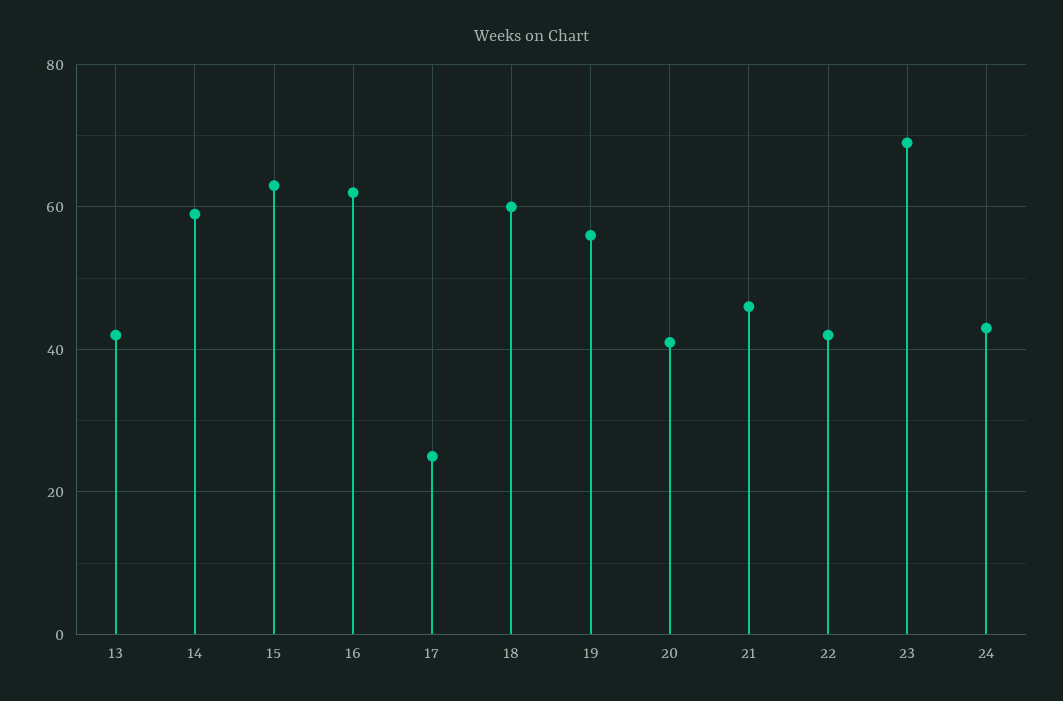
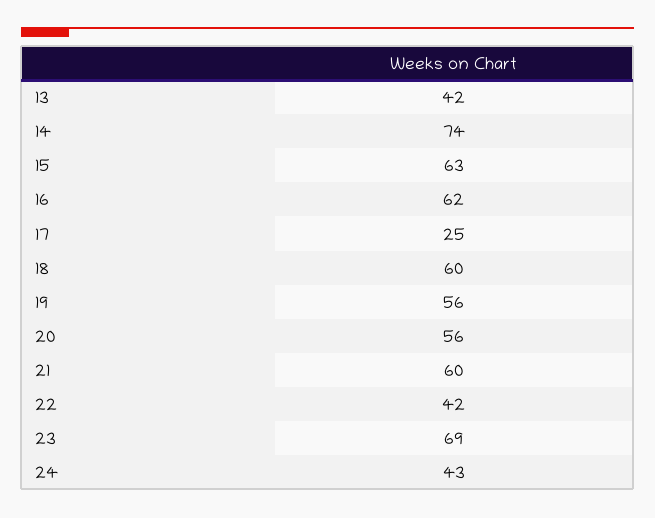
14: 60 -> 74
20: 40 -> 56
21: 45 -> 60

